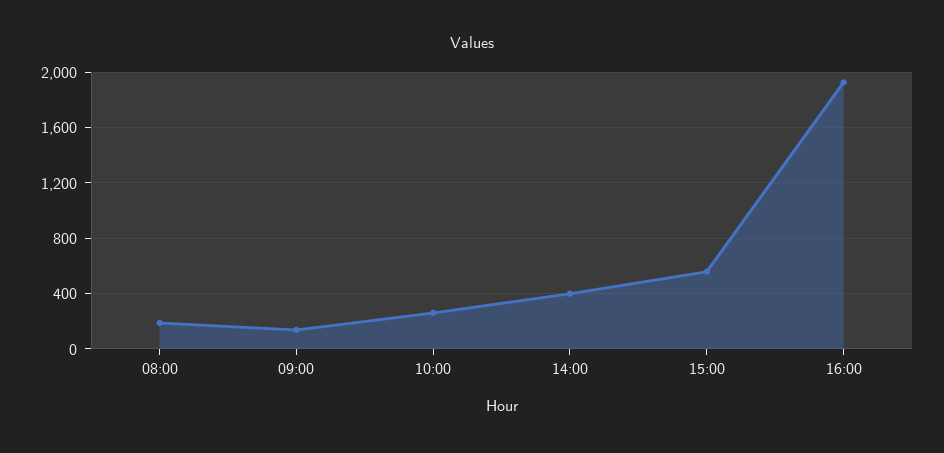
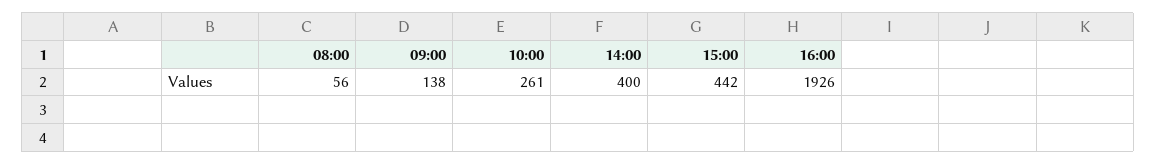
08:00: 200 -> 56
15:00: 550 -> 442

